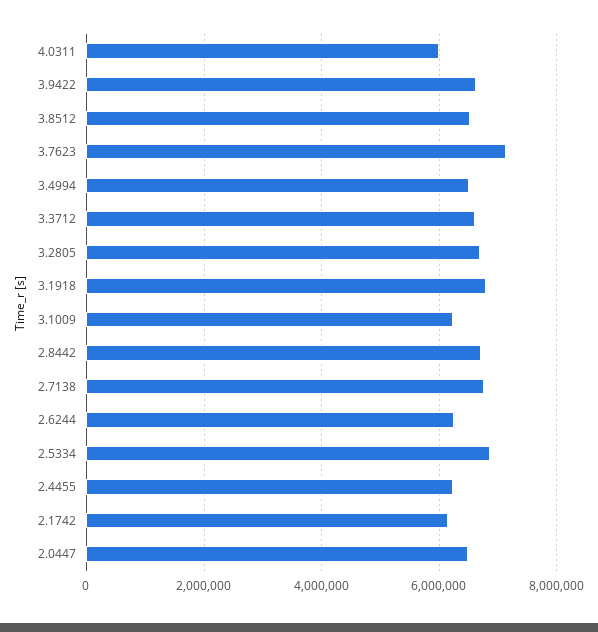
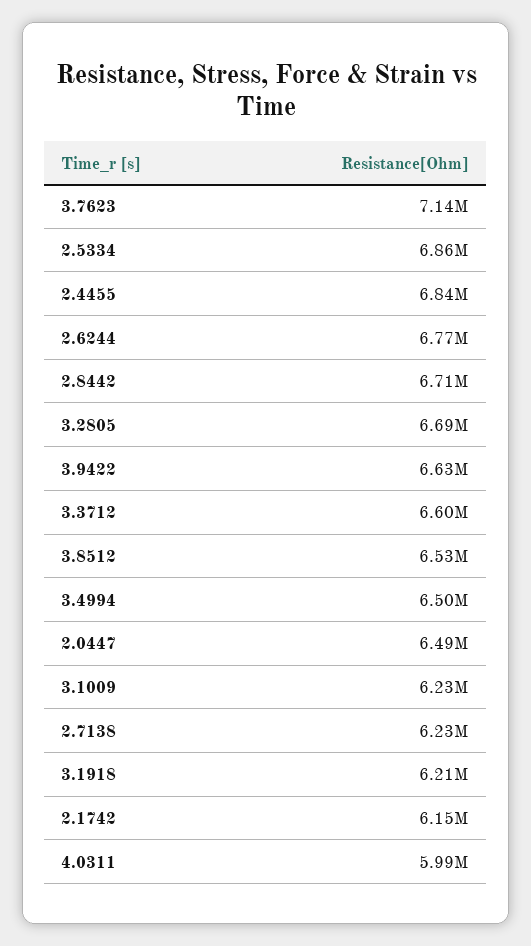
3.1918: 6800000 -> 6210000
2.7138: 6800000 -> 6230000
2.6244: 6200000 -> 6770000
2.4455: 6200000 -> 6840000

